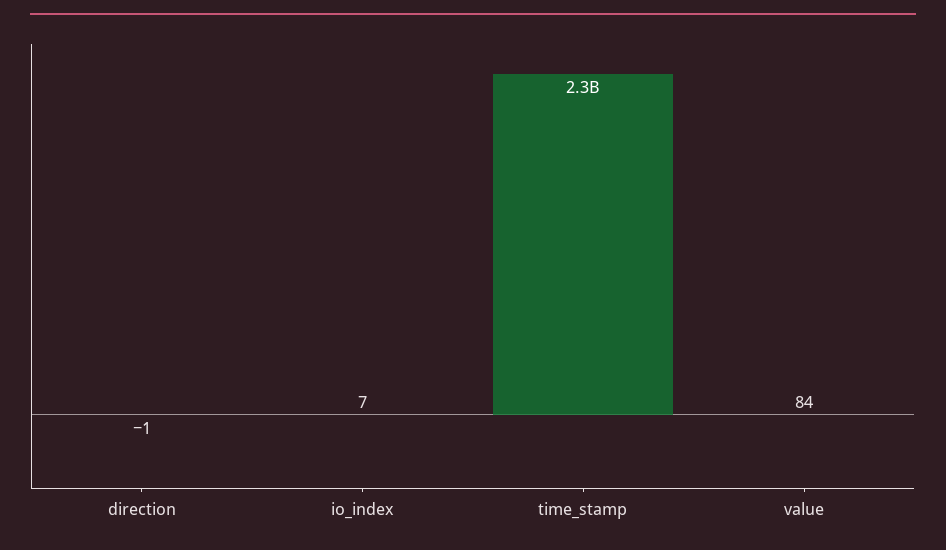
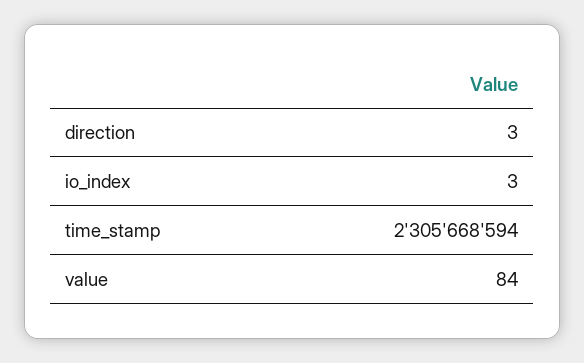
direction: -1 -> 3
io_index: 7 -> 3

